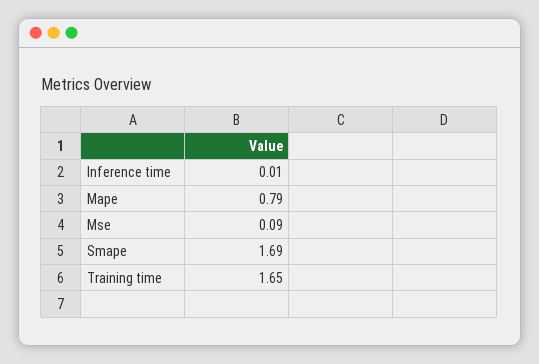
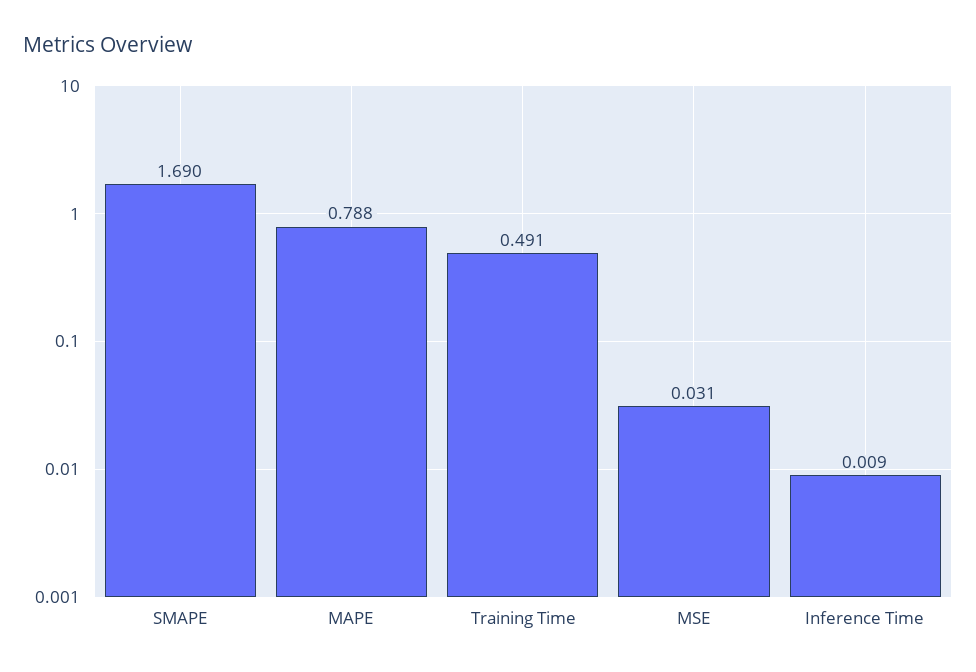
Mse: 0.09 -> 0.031
Training time: 1.65 -> 0.491

